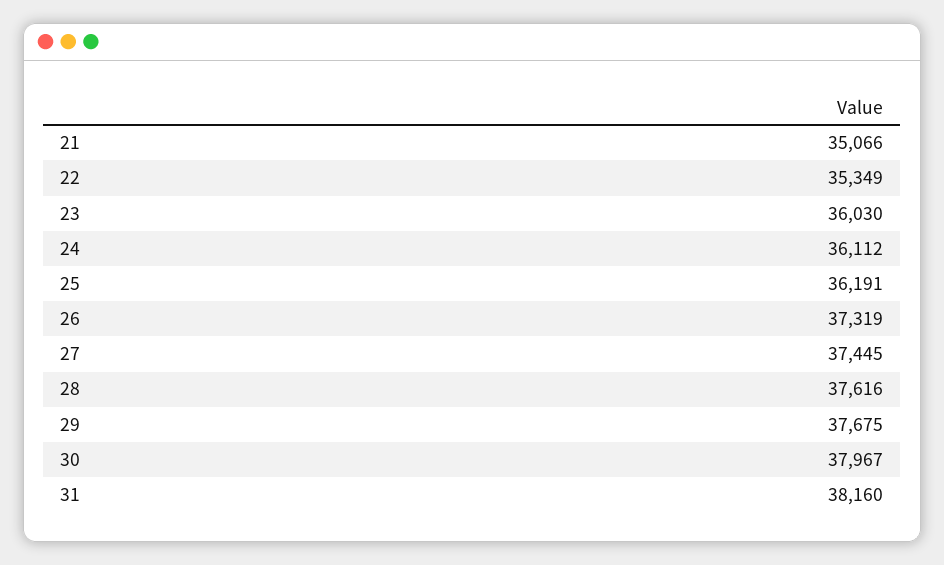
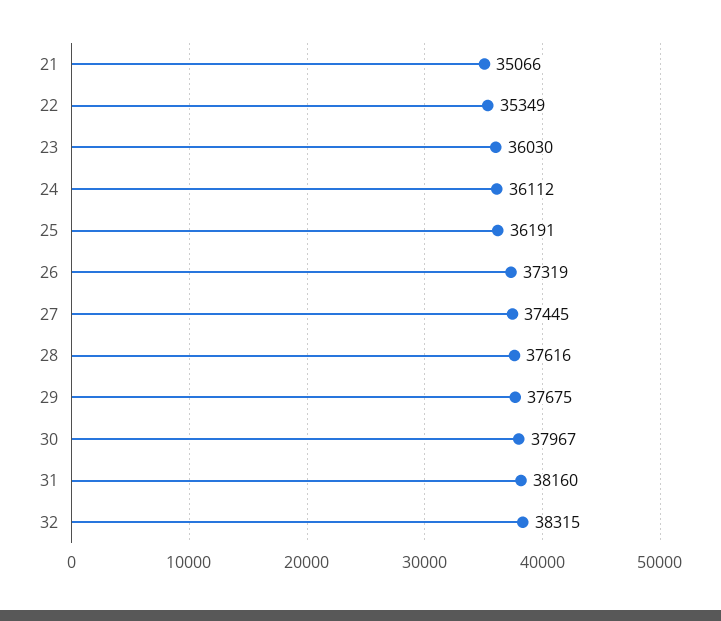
32: none -> 38315

